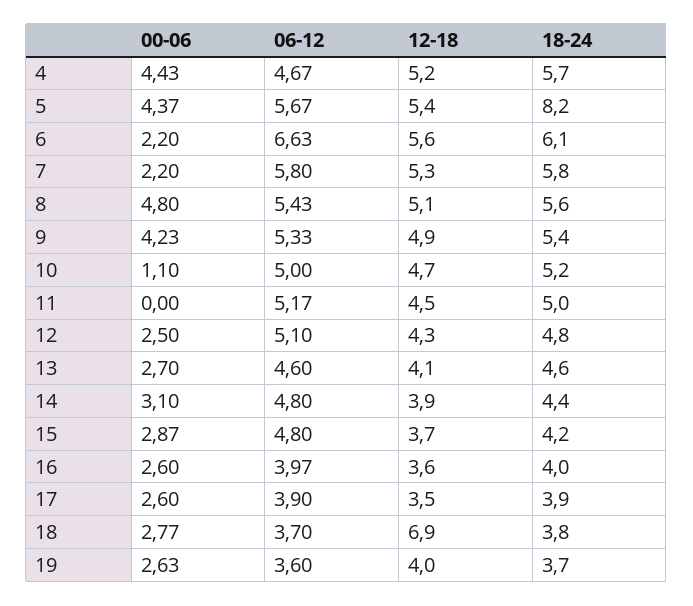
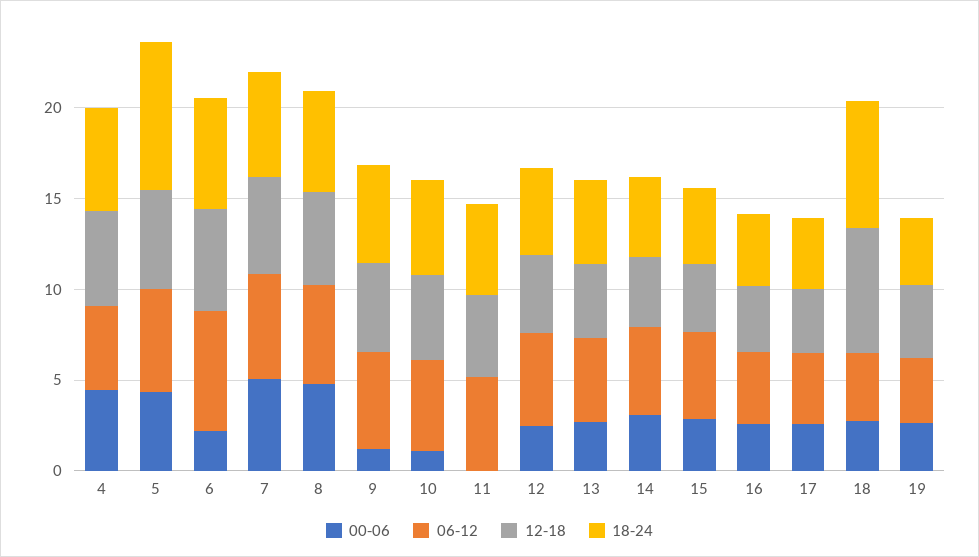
00-06, 7: 2.2 -> 5
00-06, 9: 4.23 -> 1
18-24, 18: 3.8 -> 7

